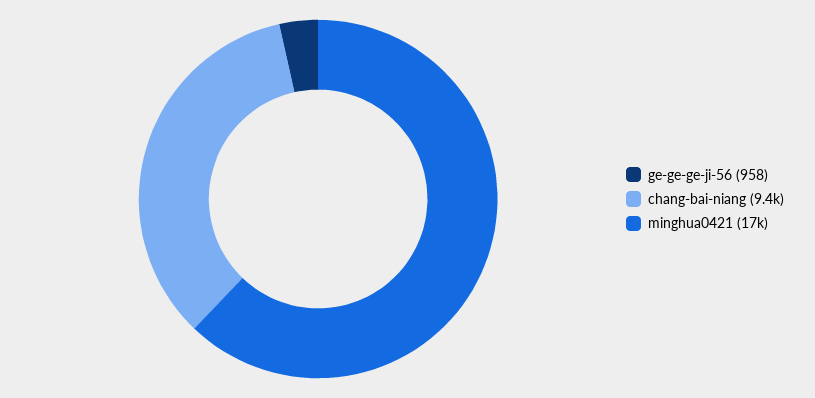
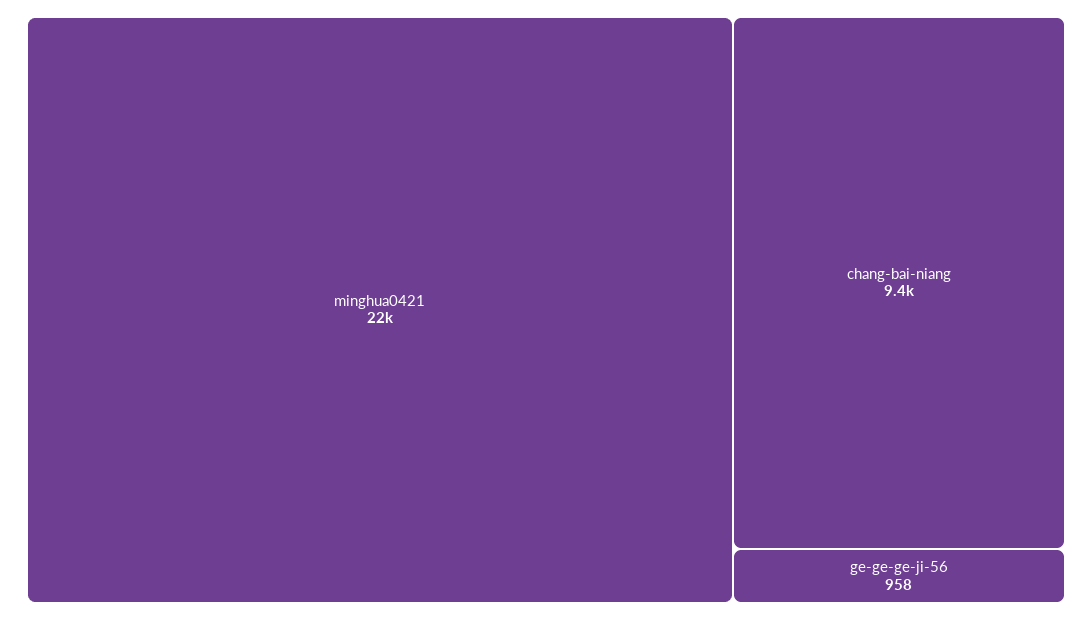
minghua0421: 17000 -> 22000

